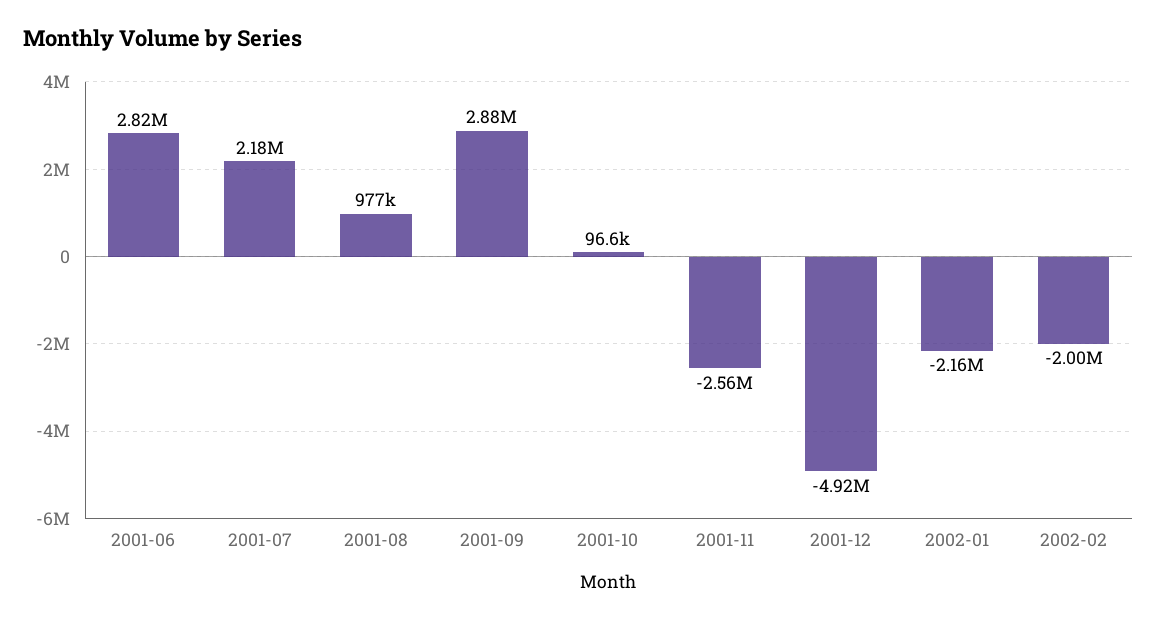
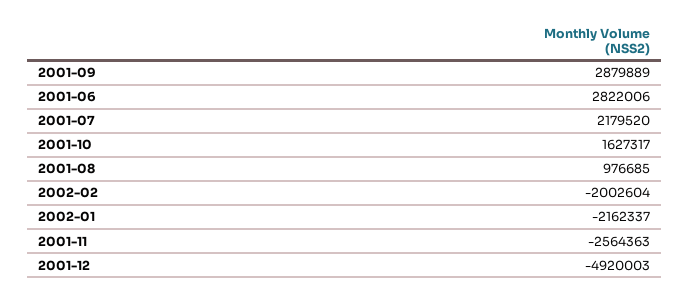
2001-10: 96600 -> 1627317

